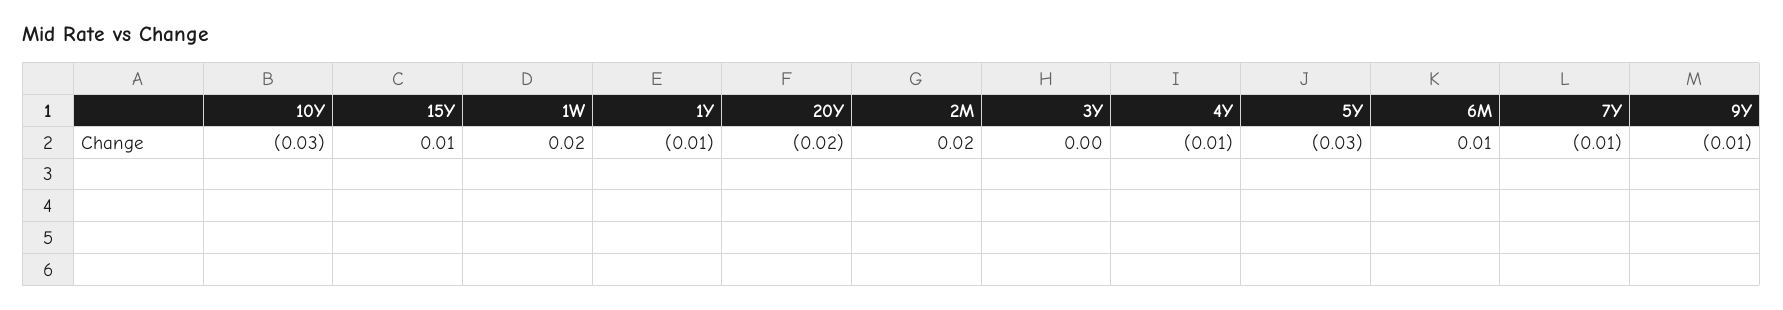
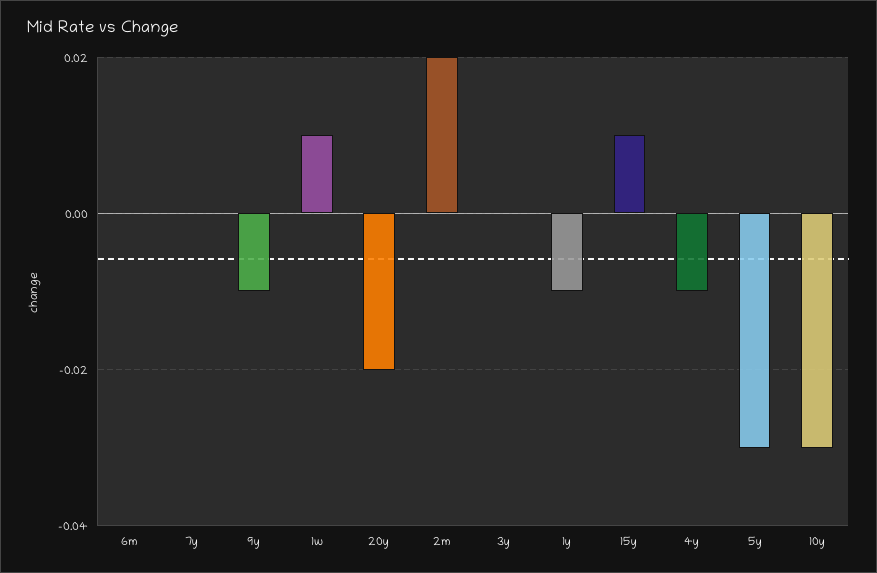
1W: 0.02 -> 0.01
6M: 0.01 -> 0
7Y: -0.01 -> 0

